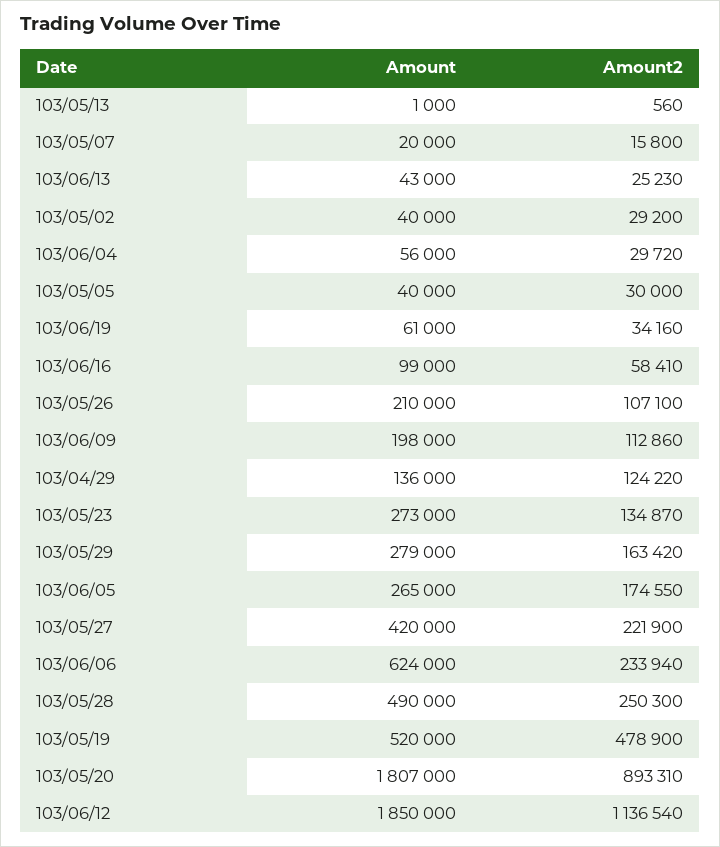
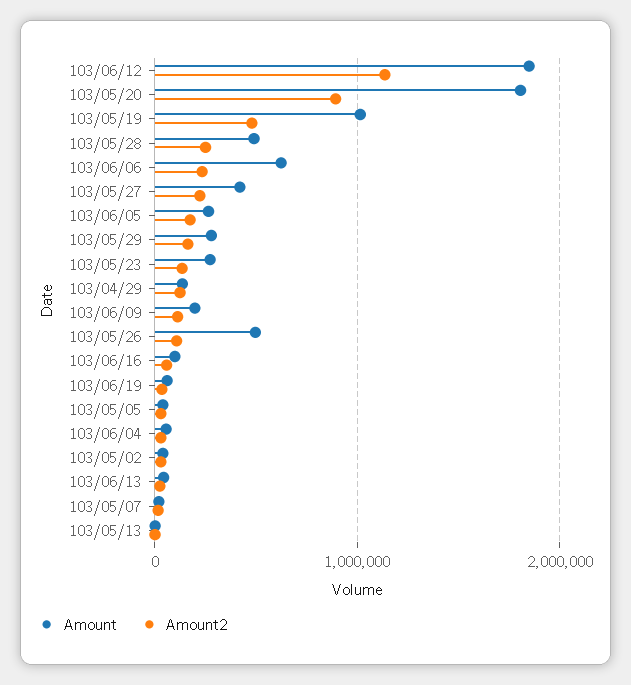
Amount, 103/05/26: 210000 -> 500000
Amount, 103/05/19: 520000 -> 1000000

